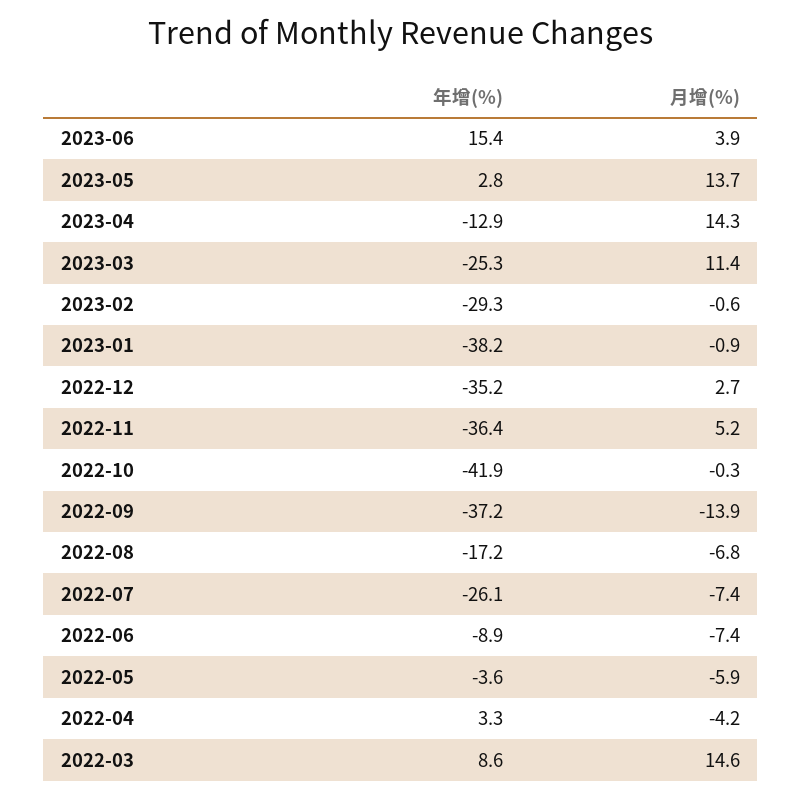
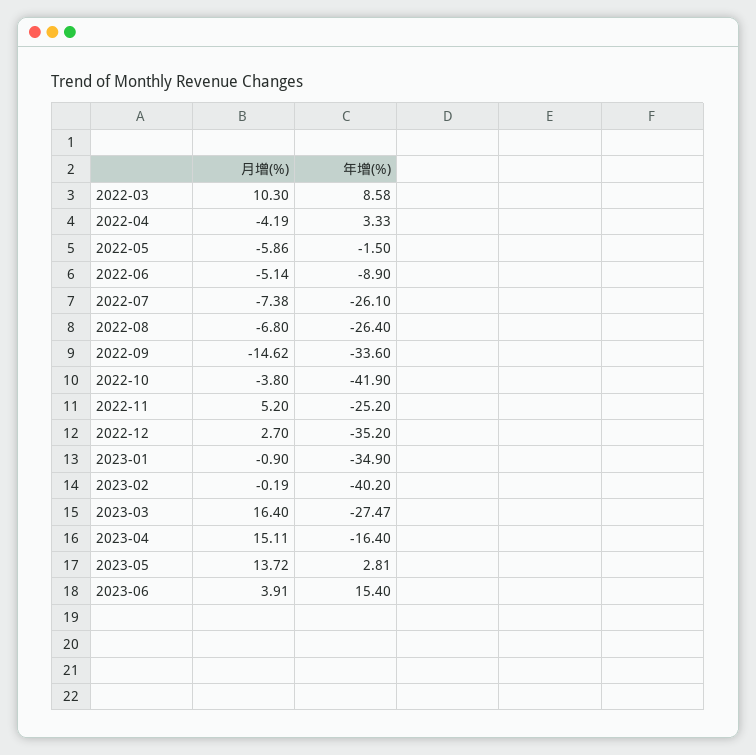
年增(%), 2023-04: -12.9 -> -16.4
月增(%), 2023-04: 14.3 -> 15.11
年增(%), 2023-03: -25.3 -> -27.47
月增(%), 2023-03: 11.4 -> 16.4
年增(%), 2023-02: -29.3 -> -40.2
月增(%), 2023-02: -0.6 -> -0.19
年增(%), 2023-01: -38.2 -> -34.9
年增(%), 2022-11: -36.4 -> -25.2
月增(%), 2022-10: -0.3 -> -3.8
年增(%), 2022-09: -37.2 -> -33.6
月增(%), 2022-09: -13.9 -> -14.62
年增(%), 2022-08: -17.2 -> -26.4
月增(%), 2022-06: -7.4 -> -5.14
年增(%), 2022-05: -3.6 -> -1.5
月增(%), 2022-03: 14.6 -> 10.3

